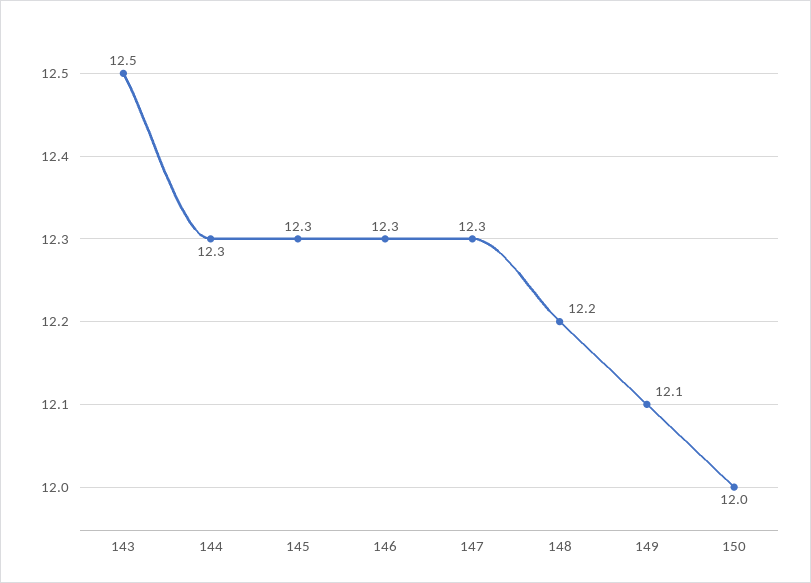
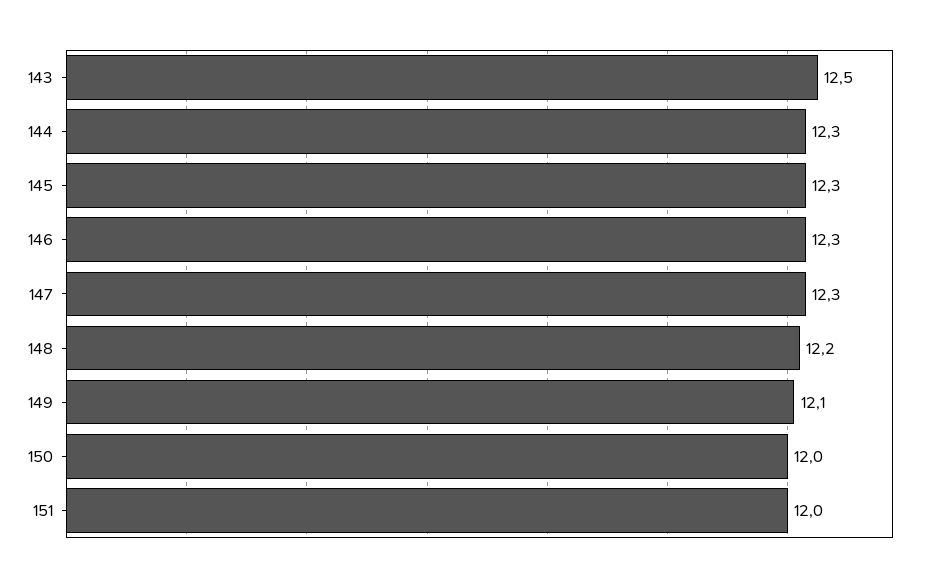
151: none -> 12

